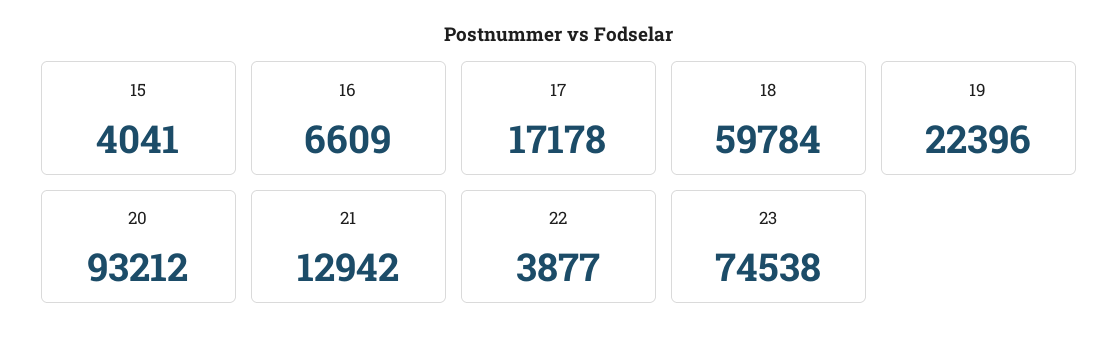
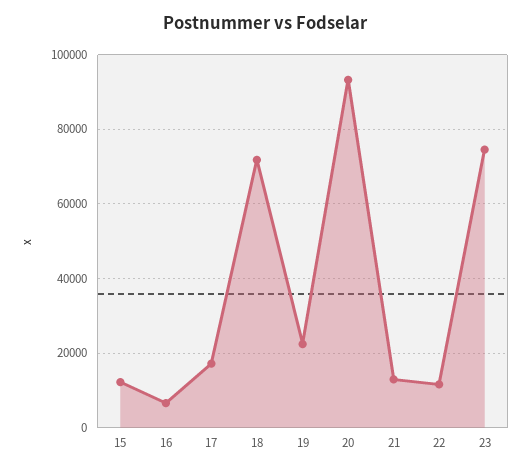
15: 4041 -> 12000
18: 59784 -> 72000
22: 3877 -> 12000

